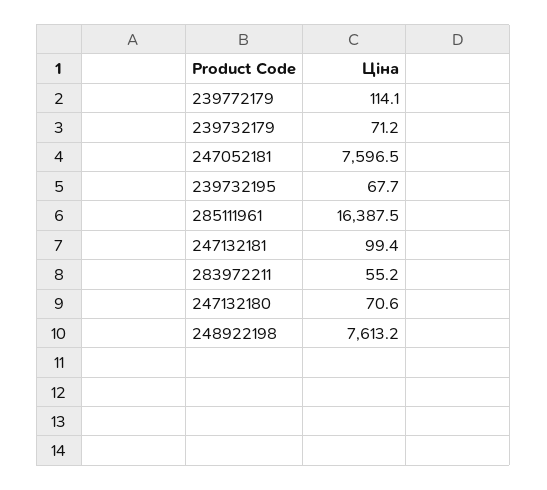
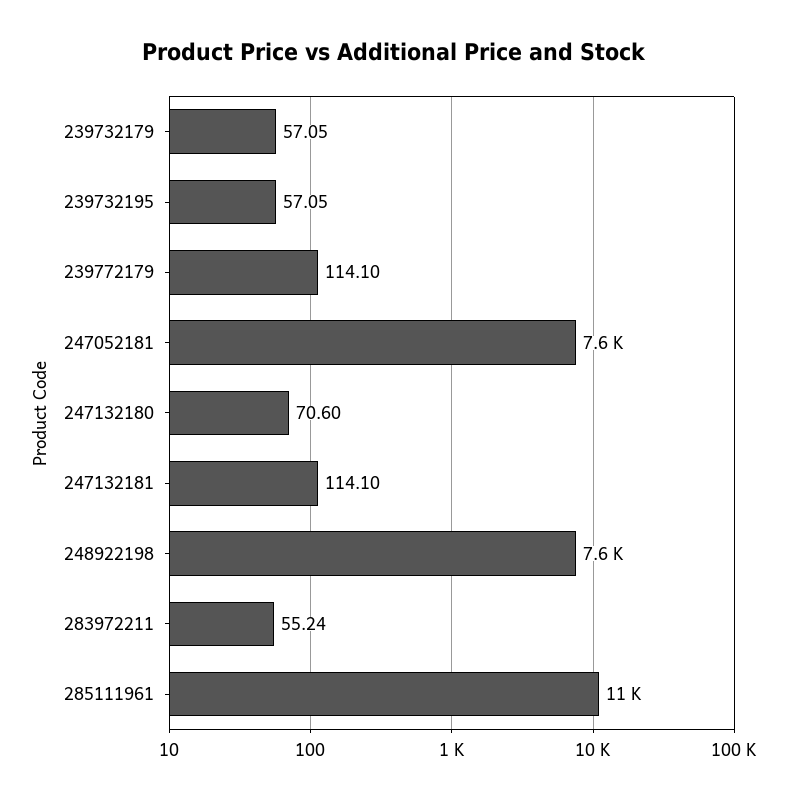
239732179: 71.2 -> 57.05
239732195: 67.7 -> 57.05
285111961: 16387.5 -> 11000
247132181: 99.4 -> 114.1

